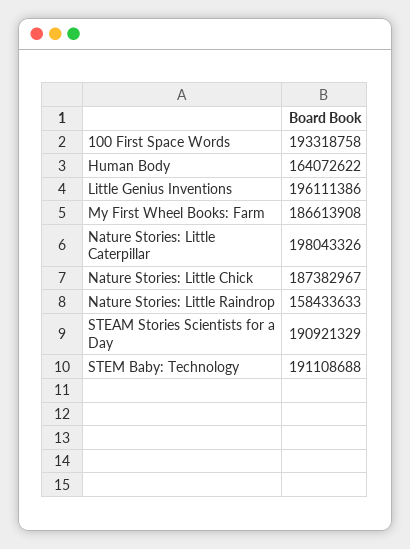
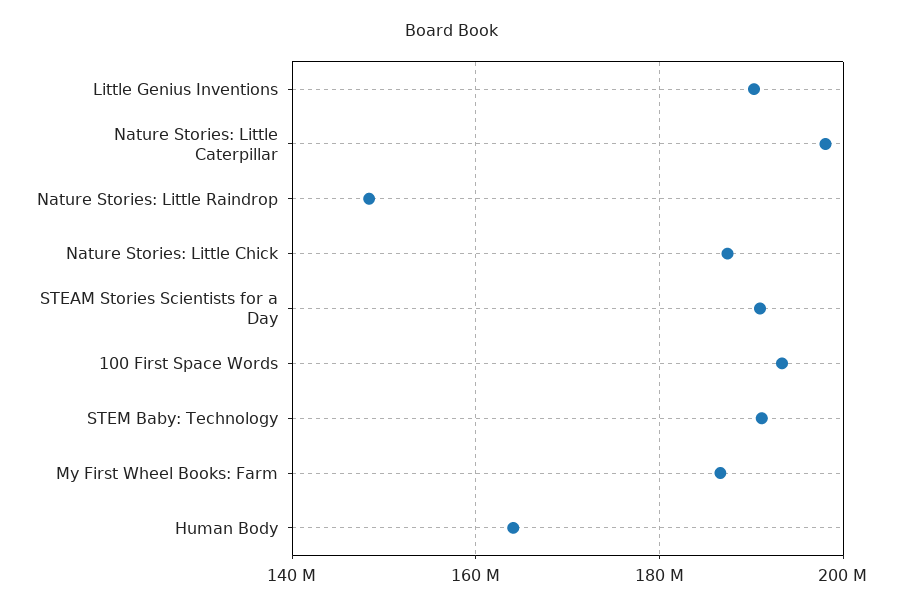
Little Genius Inventions: 196111386 -> 190000000
Nature Stories: Little Raindrop: 158433633 -> 148000000

